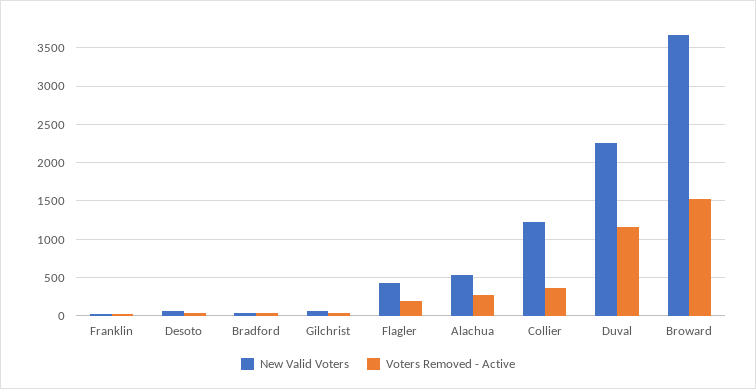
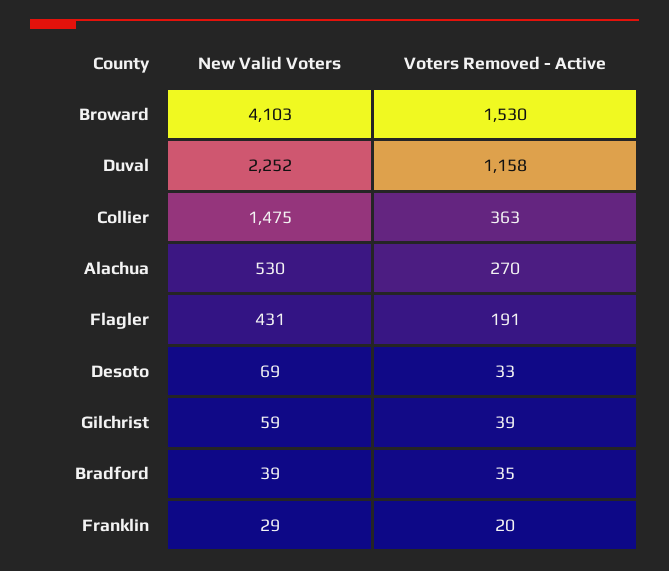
New Valid Voters, Collier: 1200 -> 1475
New Valid Voters, Broward: 3700 -> 4103

